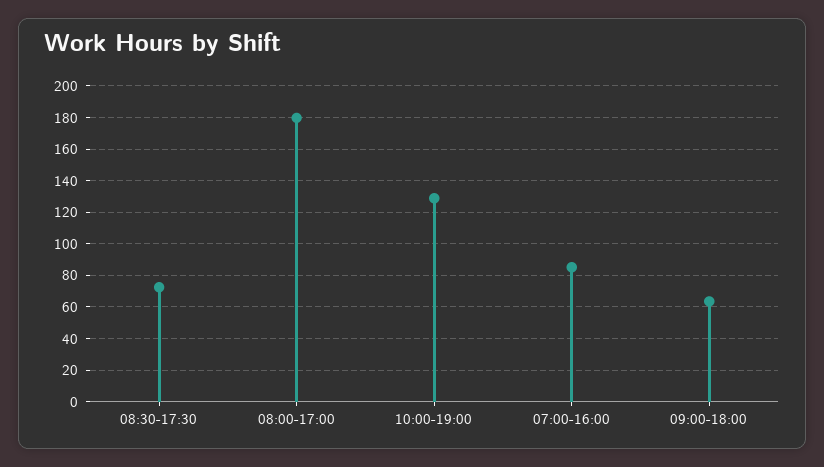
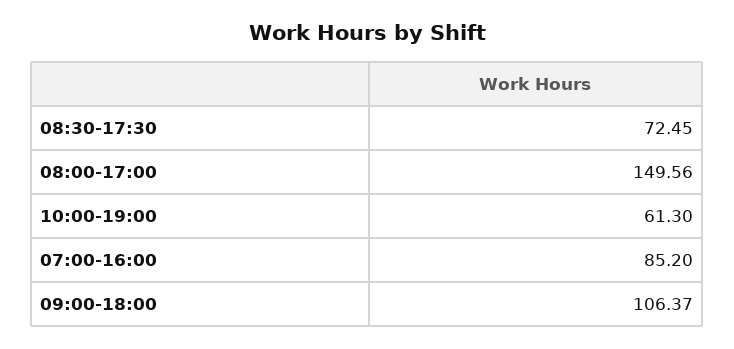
08:00-17:00: 180 -> 149.56
10:00-19:00: 130 -> 61.3
09:00-18:00: 65 -> 106.37

